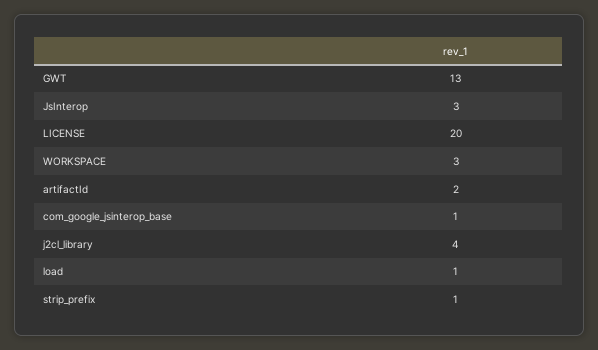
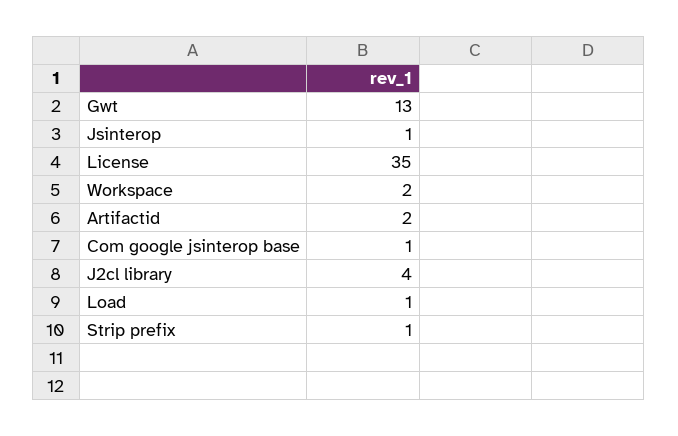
JsInterop: 3 -> 1
LICENSE: 20 -> 35
WORKSPACE: 3 -> 2

